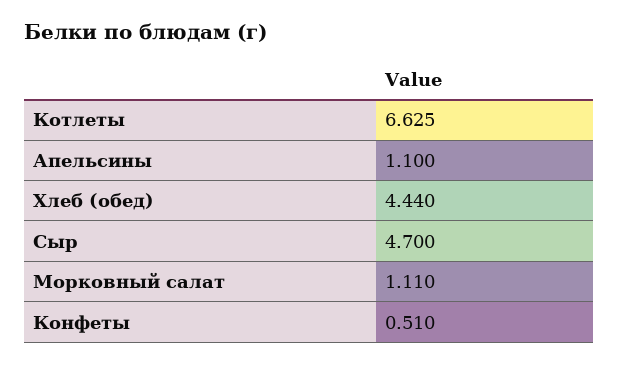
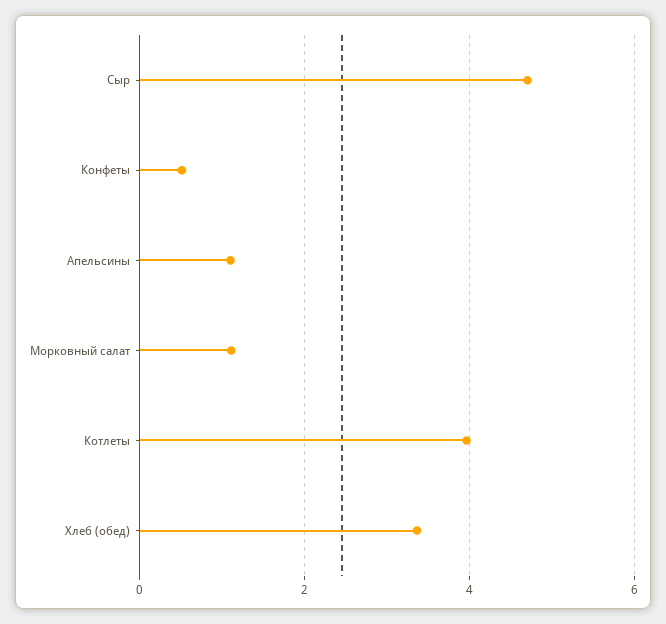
Котлеты: 6.625 -> 4
Хлеб (обед): 4.44 -> 3.4

